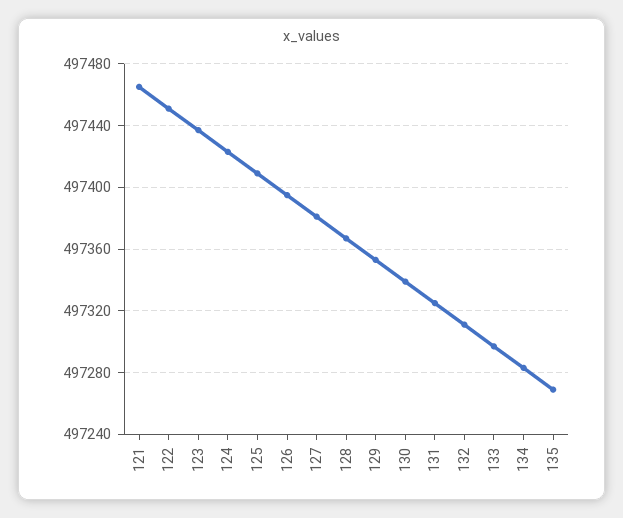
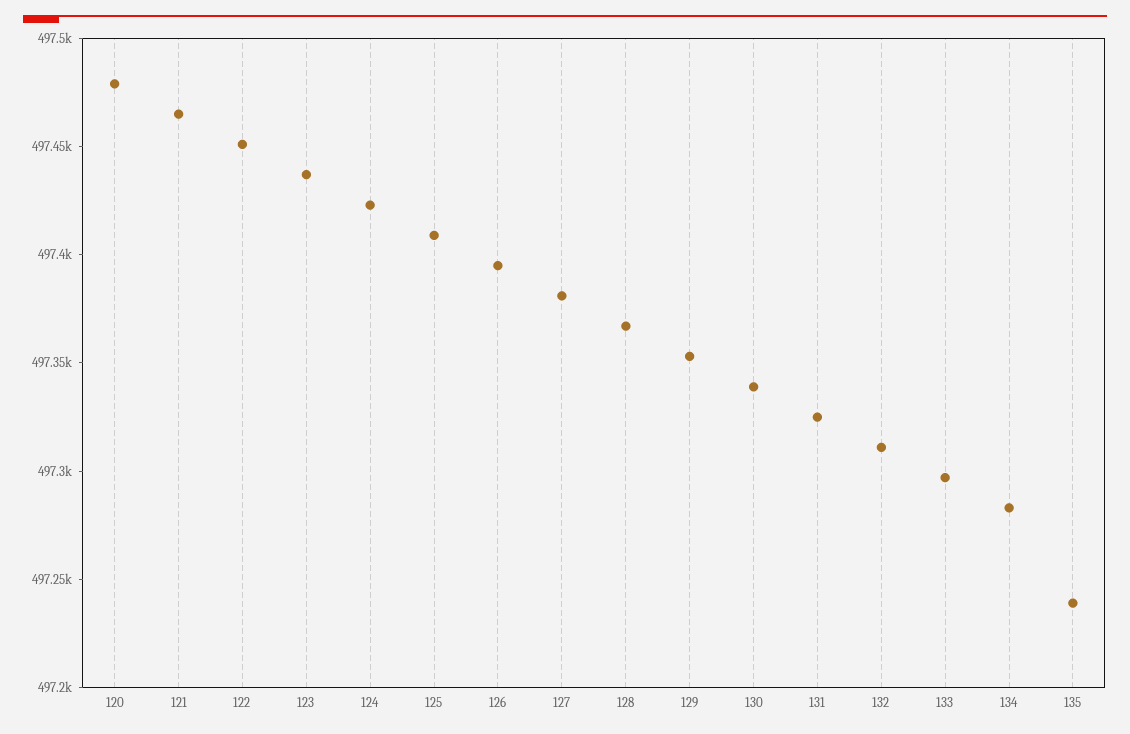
135: 497270 -> 497240
120: none -> 497480

